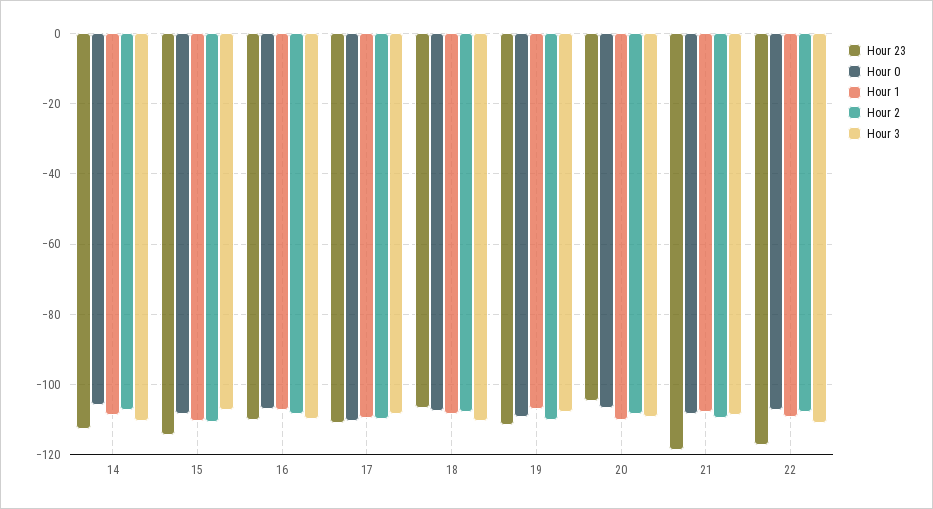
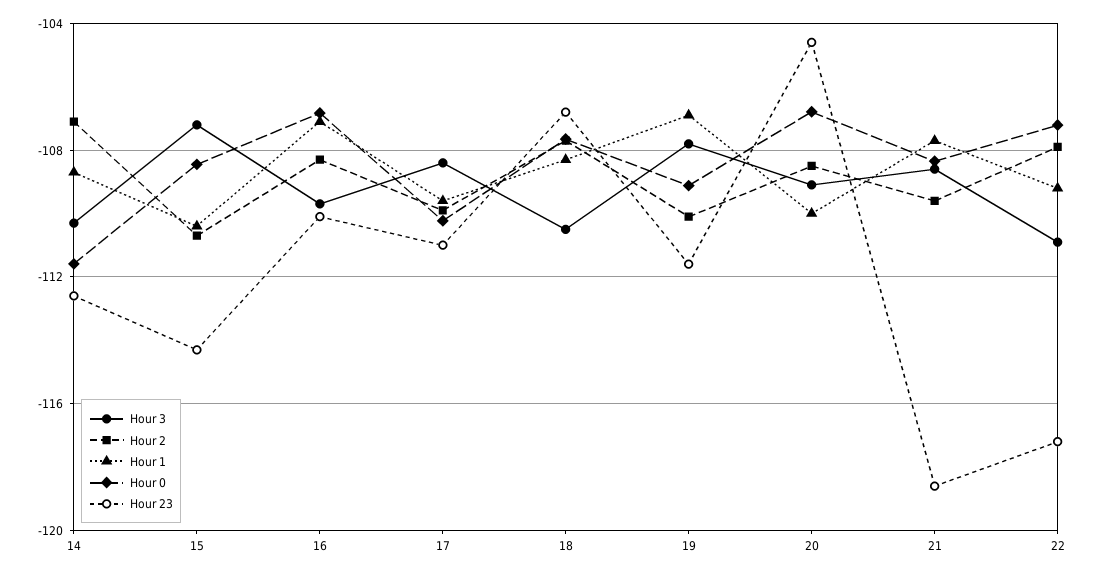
Hour 0, 14: -106 -> -111.5

